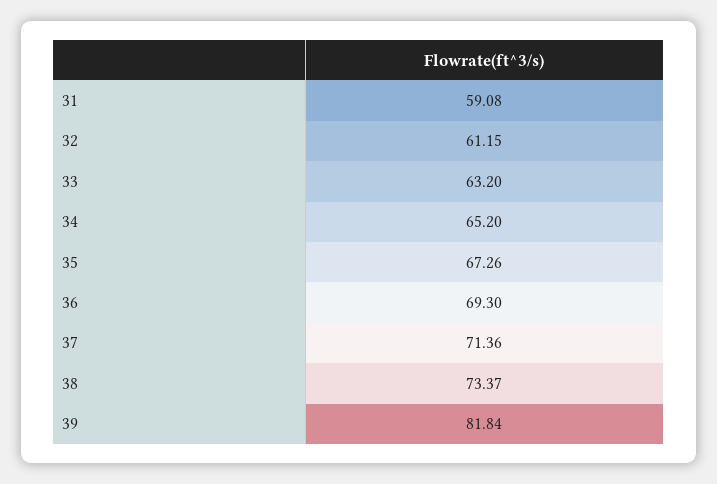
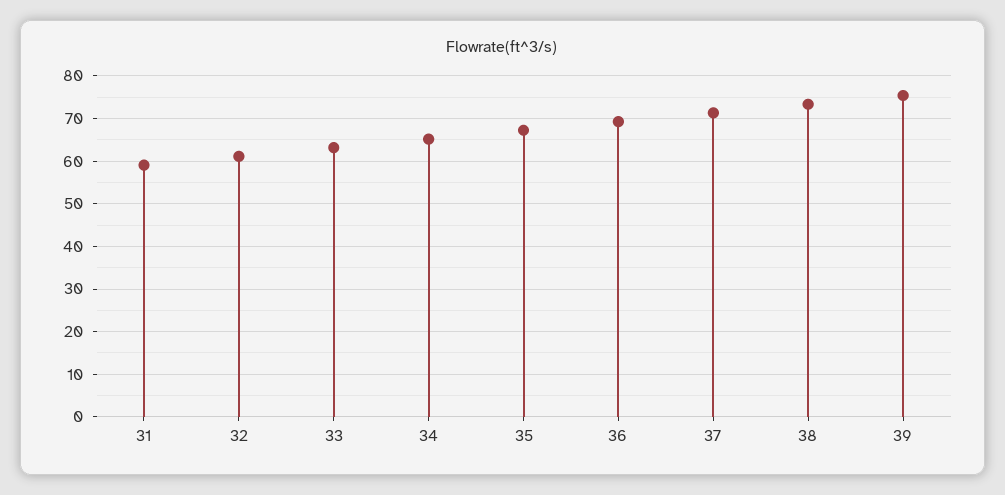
39: 81.84 -> 76

